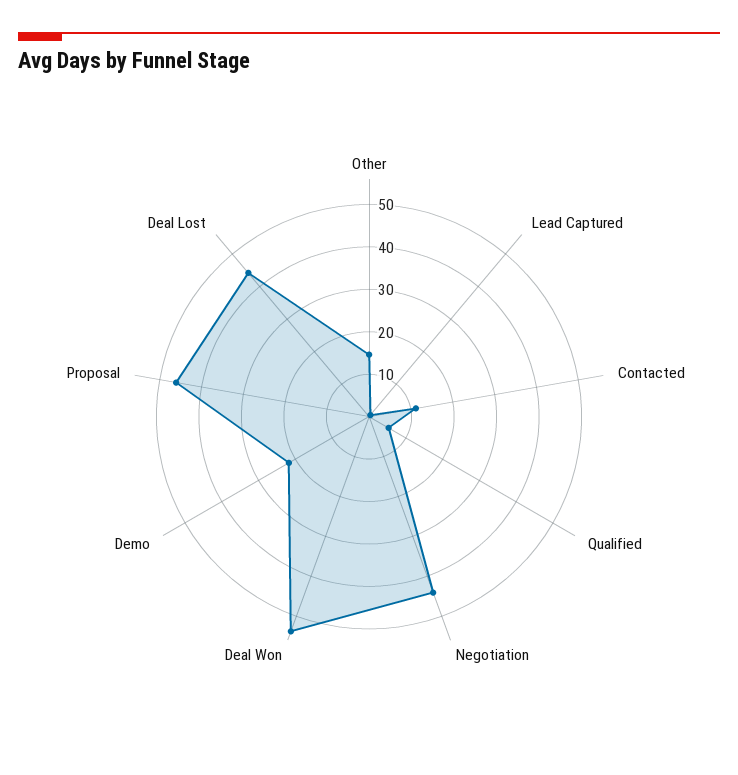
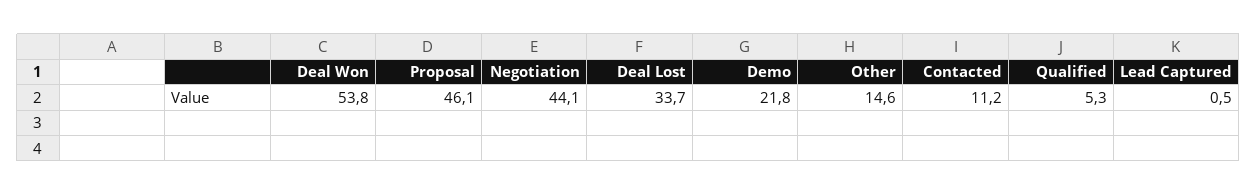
Deal Lost: 44 -> 33.7

